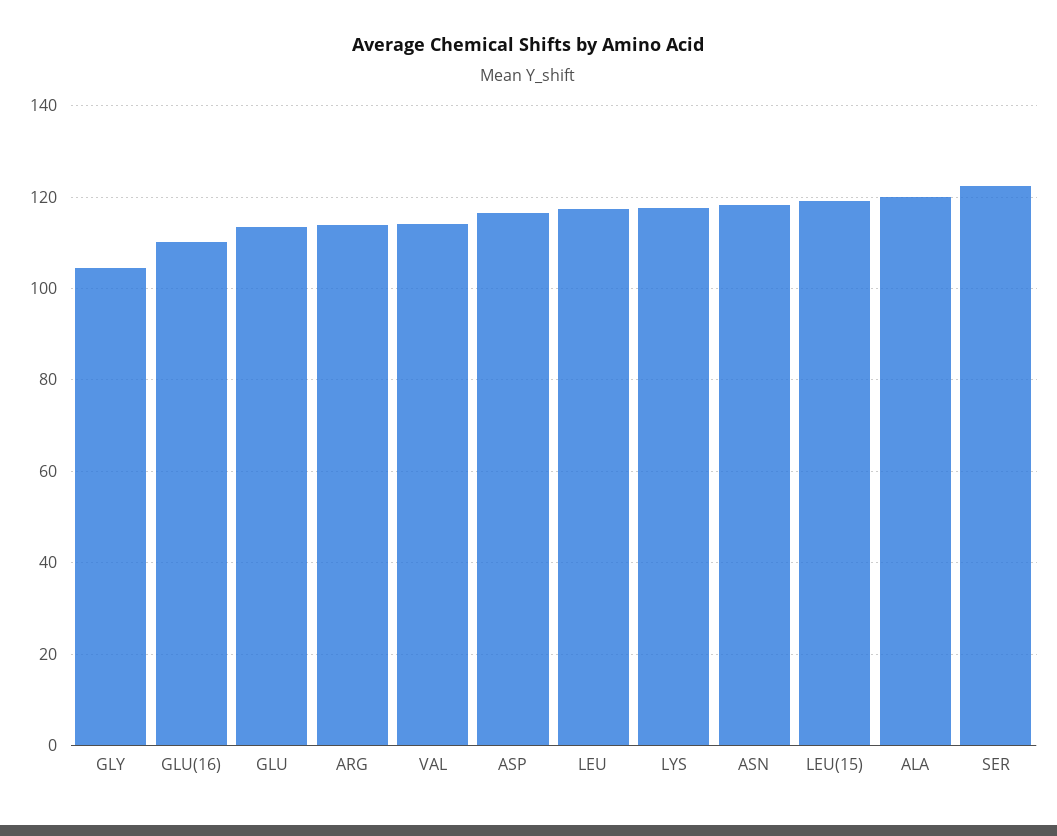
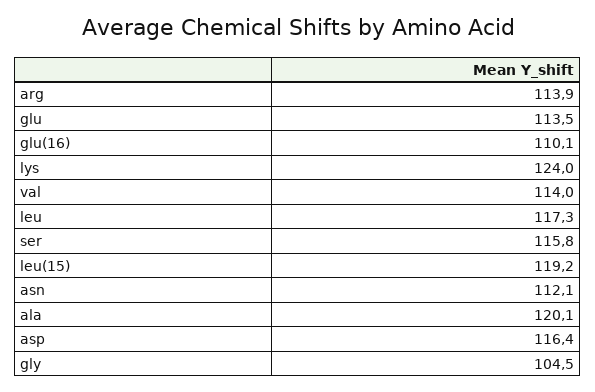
LYS: 118 -> 124
ASN: 118 -> 112.1
SER: 122 -> 115.8

